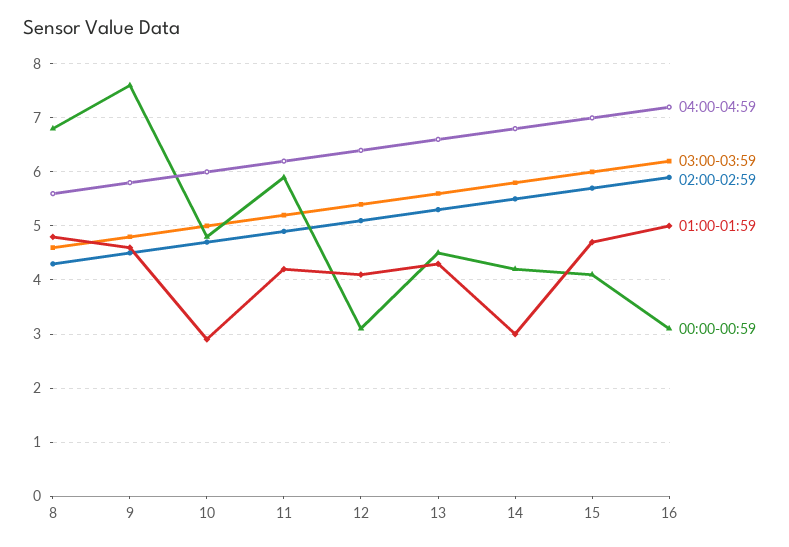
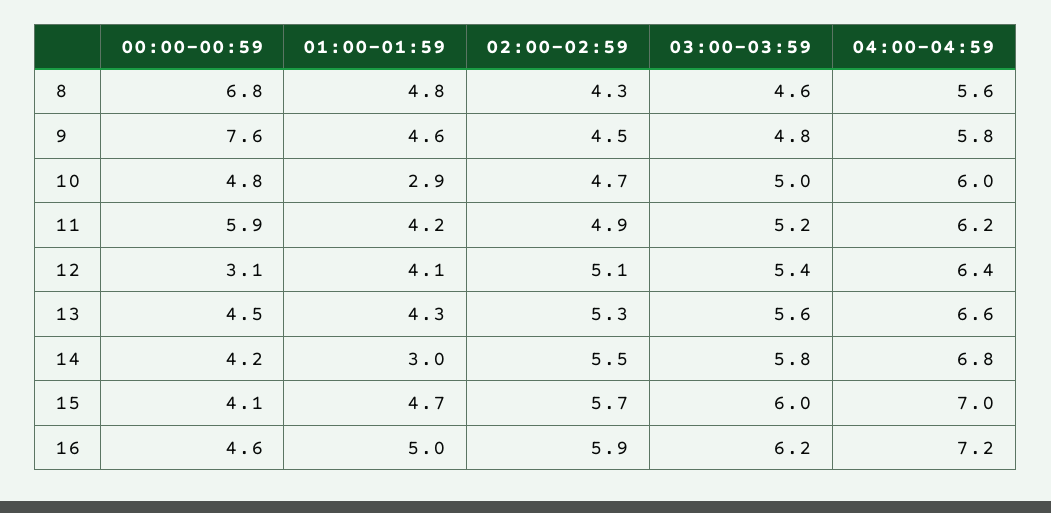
00:00-00:59, 16: 3 -> 4.6

